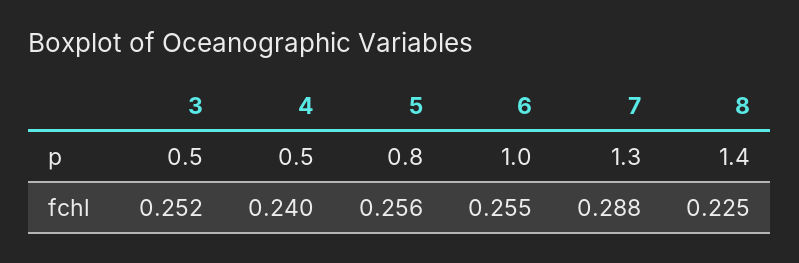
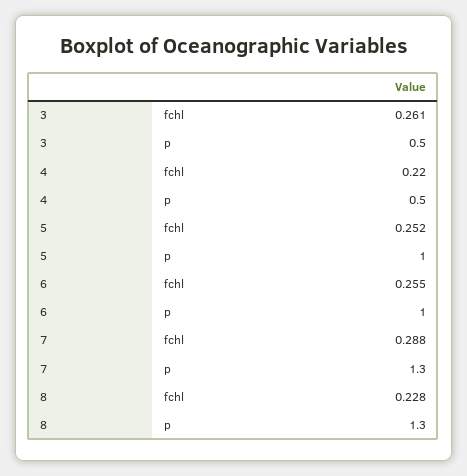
5, p: 0.8 -> 1
8, p: 1.4 -> 1.3
3, fchl: 0.252 -> 0.261
4, fchl: 0.24 -> 0.22
5, fchl: 0.256 -> 0.252
8, fchl: 0.225 -> 0.228

